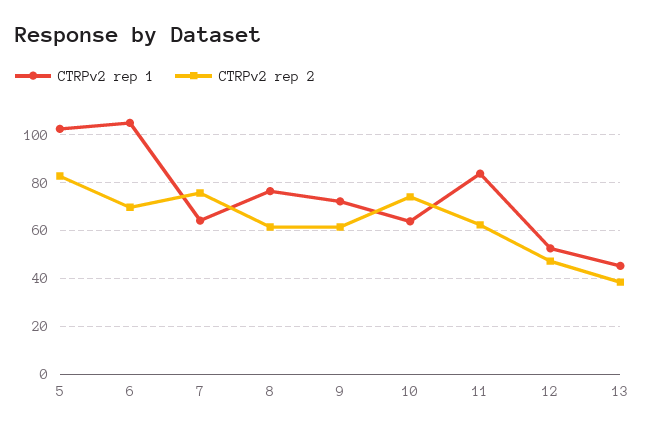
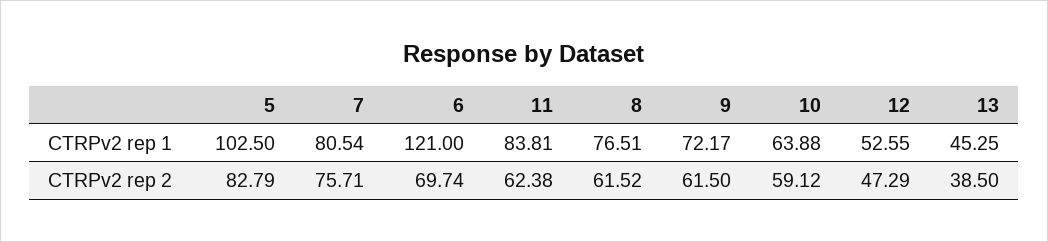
CTRPv2 rep 1, 6: 105 -> 121
CTRPv2 rep 1, 7: 65 -> 80.54
CTRPv2 rep 2, 10: 75 -> 59.12

